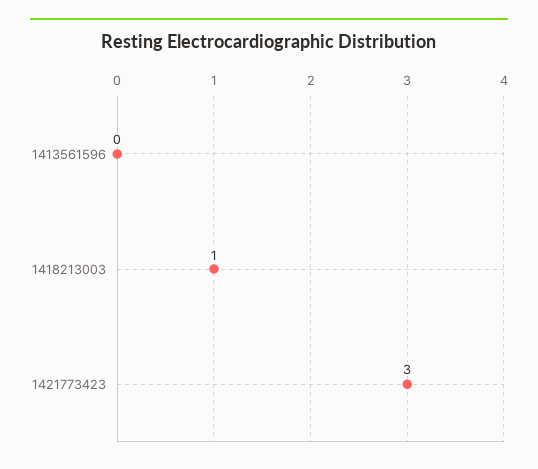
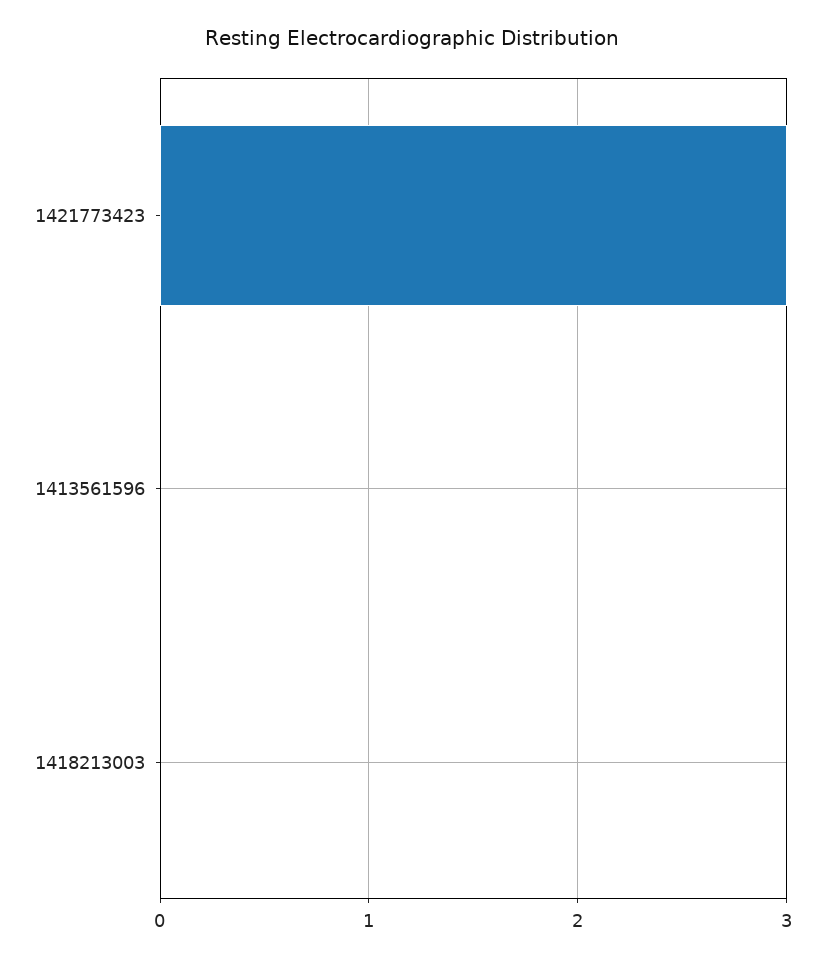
1418213003: 1 -> 0

